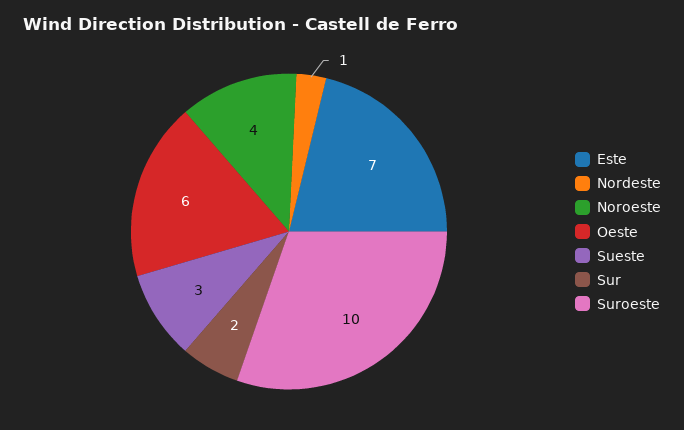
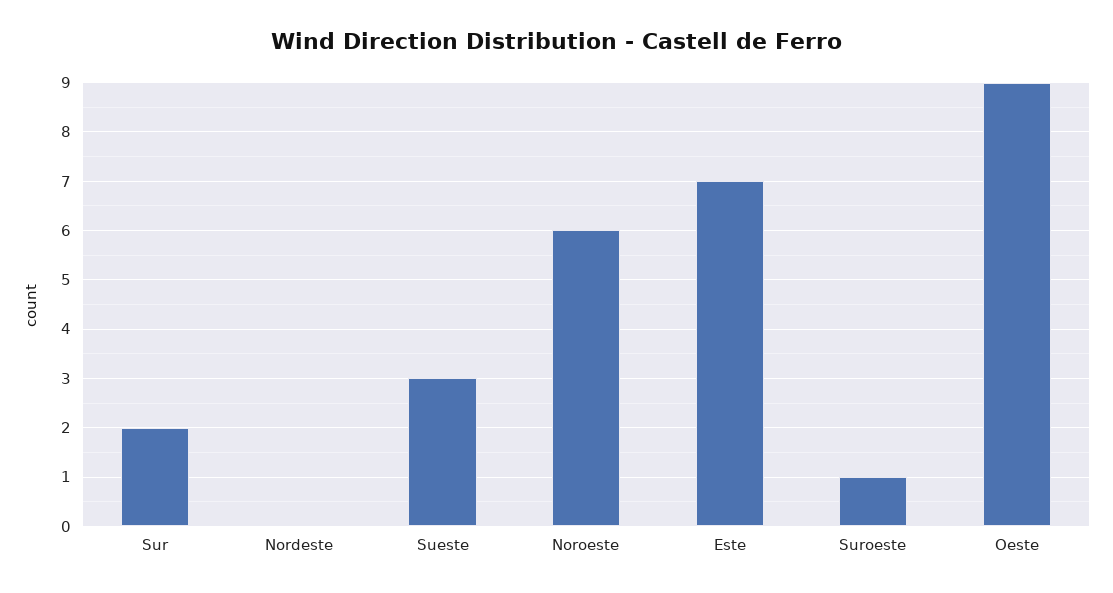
Nordeste: 1 -> 0
Noroeste: 4 -> 6
Oeste: 6 -> 9
Suroeste: 10 -> 1

